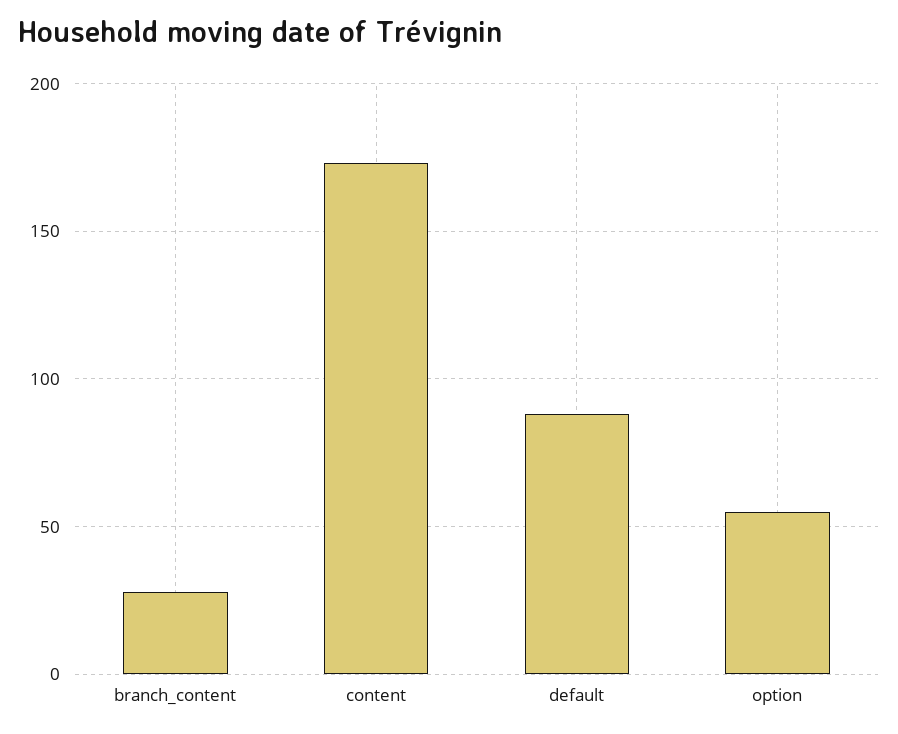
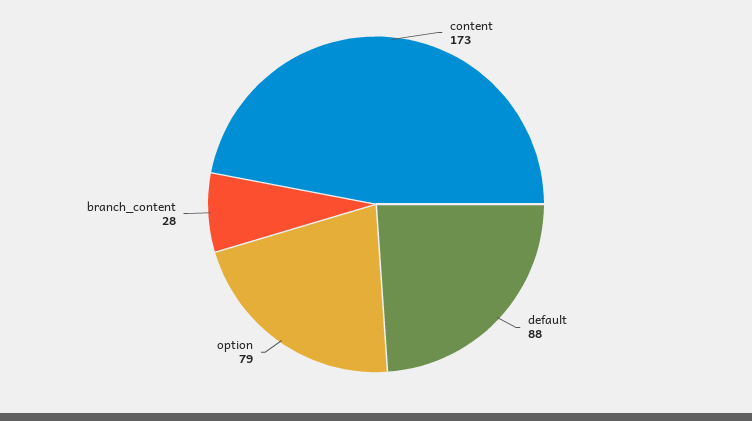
option: 55 -> 79

